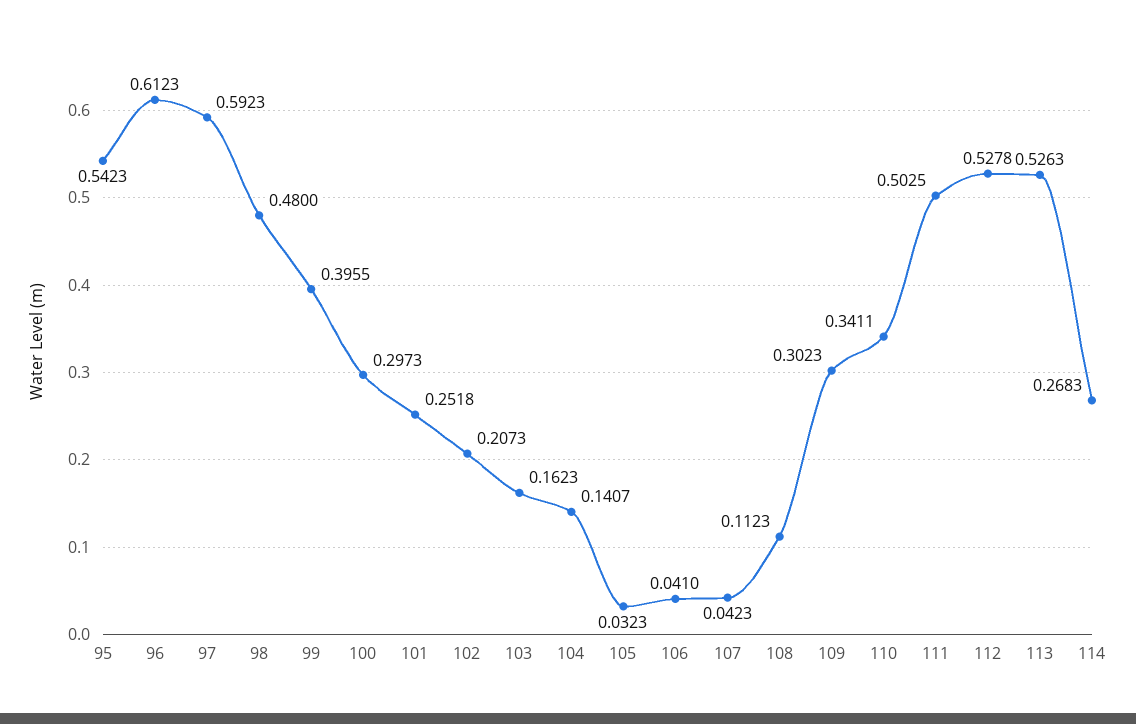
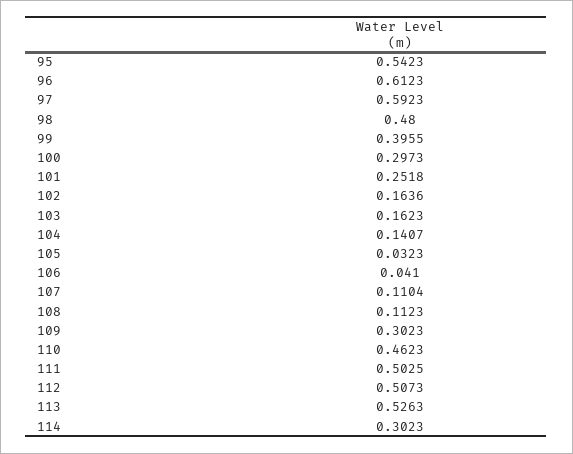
102: 0.2073 -> 0.1636
107: 0.0423 -> 0.1104
110: 0.3411 -> 0.4623
112: 0.5278 -> 0.5073
114: 0.2683 -> 0.3023

